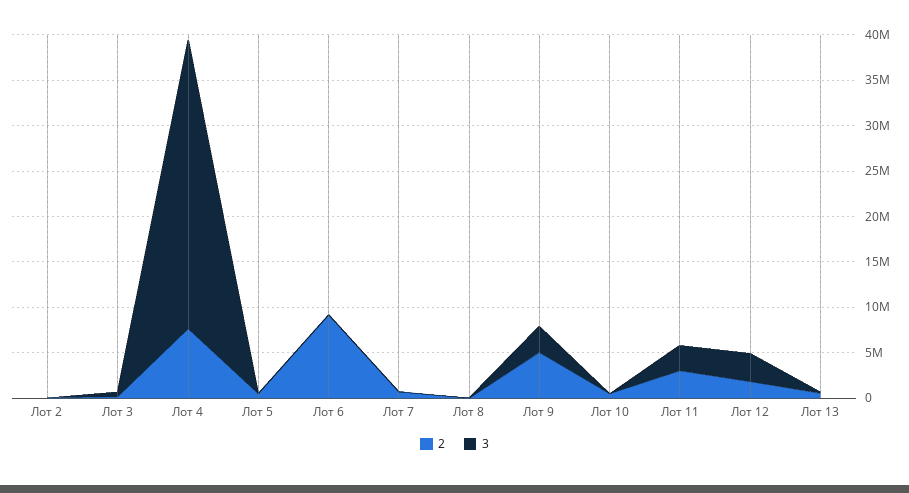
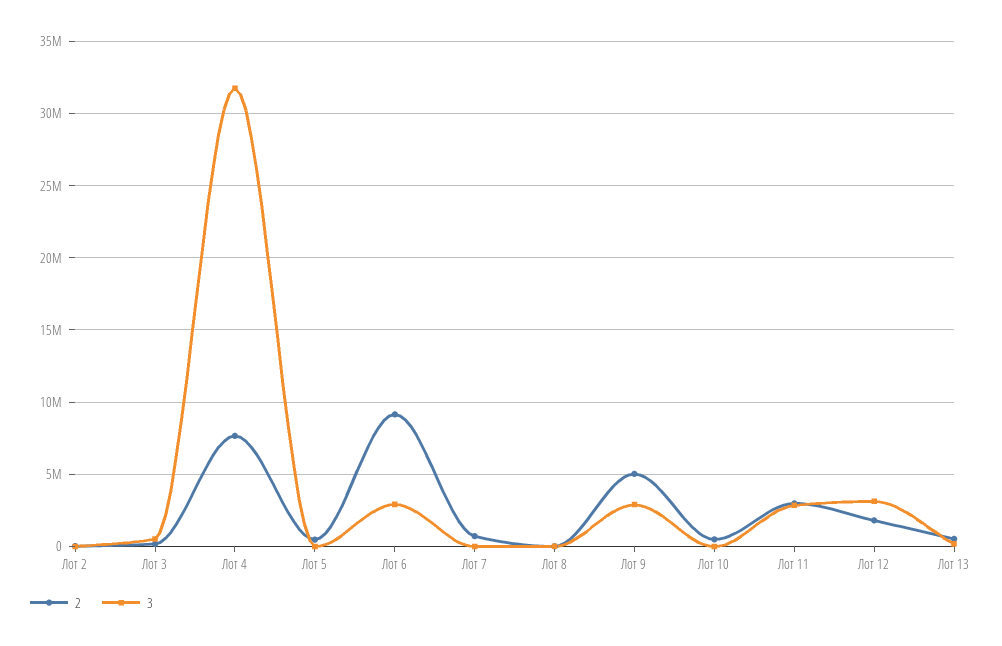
3, Лот 6: 0 -> 3000000

